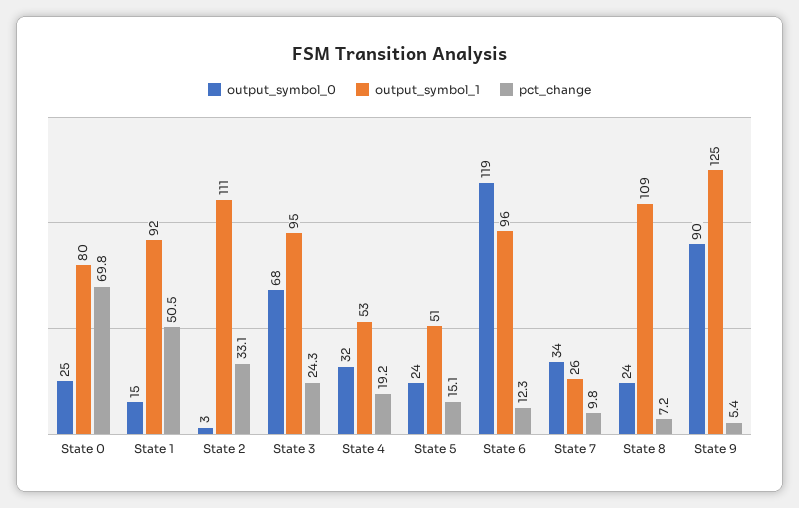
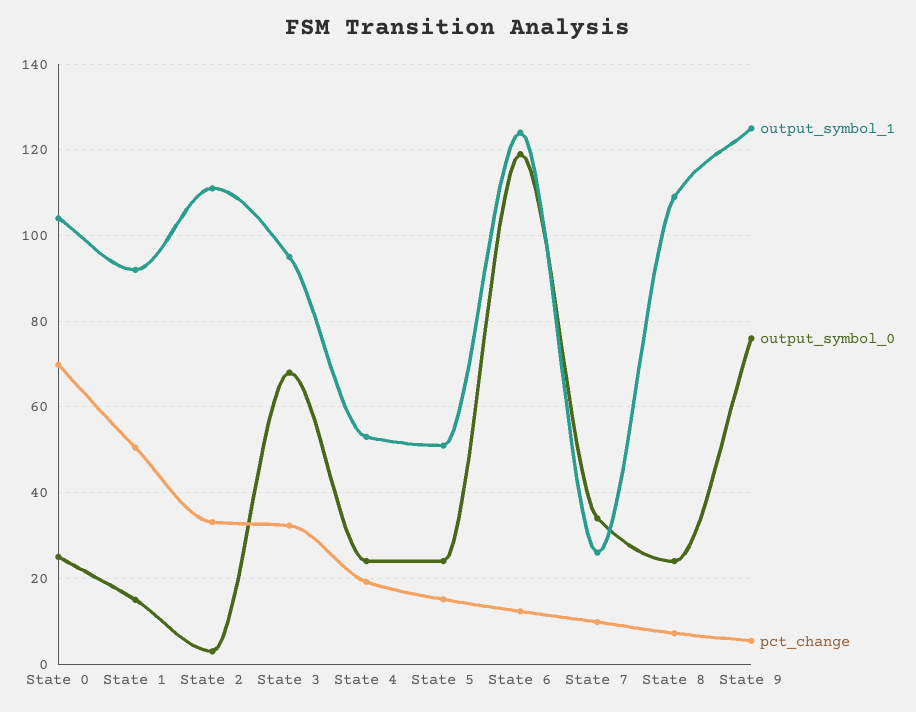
output_symbol_1, State 0: 80 -> 104
pct_change, State 3: 24.3 -> 32
output_symbol_0, State 4: 32 -> 24
output_symbol_1, State 6: 96 -> 124
output_symbol_0, State 9: 90 -> 76

